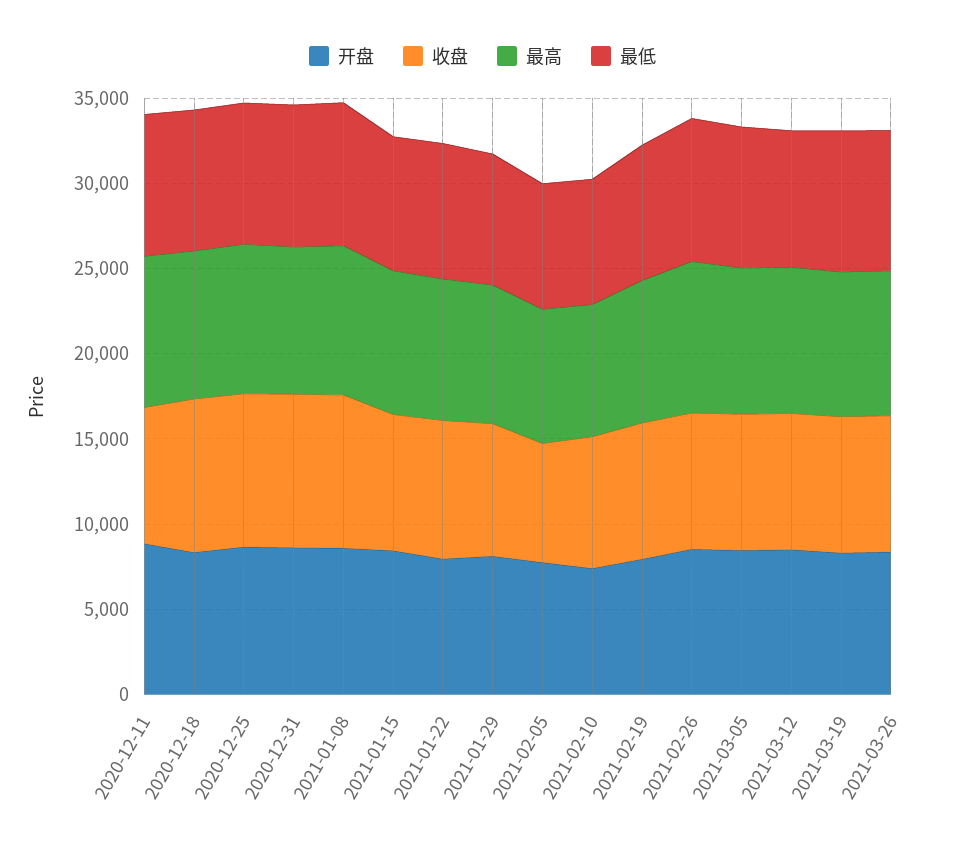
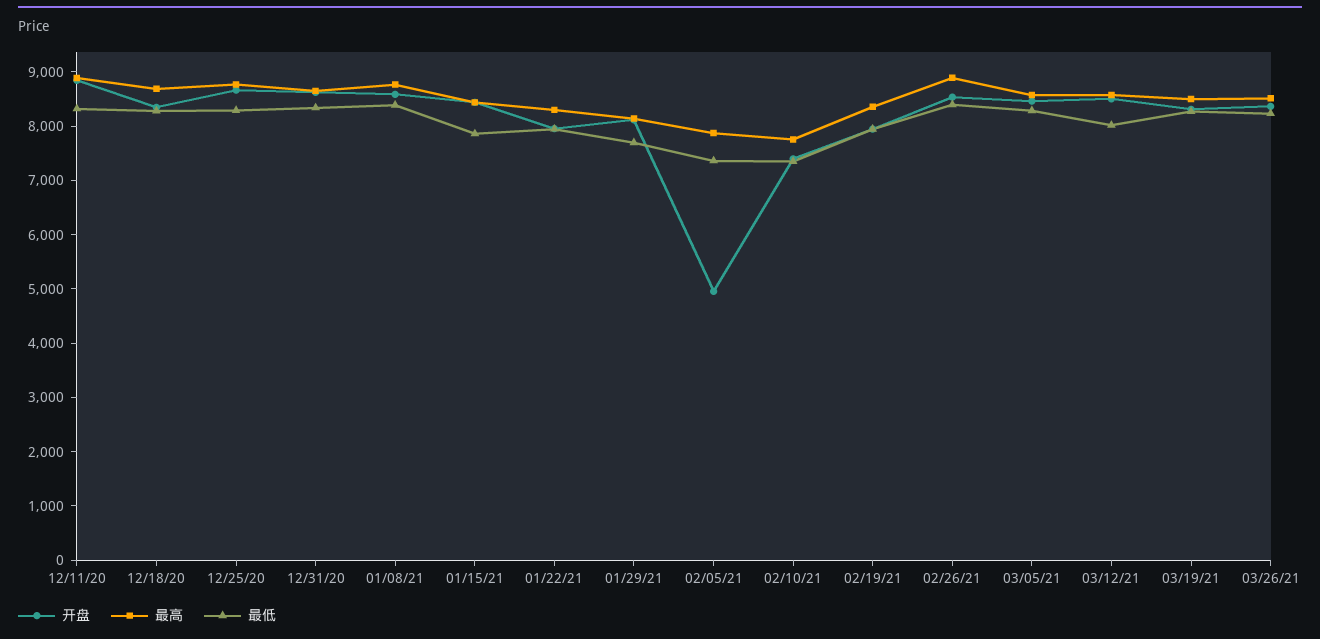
收盘, 2020-12-11: 8000 -> none
收盘, 2020-12-18: 9000 -> none
收盘, 2020-12-25: 9000 -> none
收盘, 2020-12-31: 9000 -> none
收盘, 2021-01-08: 9000 -> none
收盘, 2021-01-15: 8000 -> none
收盘, 2021-01-22: 8000 -> none
收盘, 2021-01-29: 8000 -> none
开盘, 2021-02-05: 8000 -> 5000
收盘, 2021-02-05: 7000 -> none
收盘, 2021-02-10: 8000 -> none
收盘, 2021-02-19: 8000 -> none
收盘, 2021-02-26: 8000 -> none
收盘, 2021-03-05: 8000 -> none
收盘, 2021-03-12: 8000 -> none
收盘, 2021-03-19: 8000 -> none
收盘, 2021-03-26: 8000 -> none

